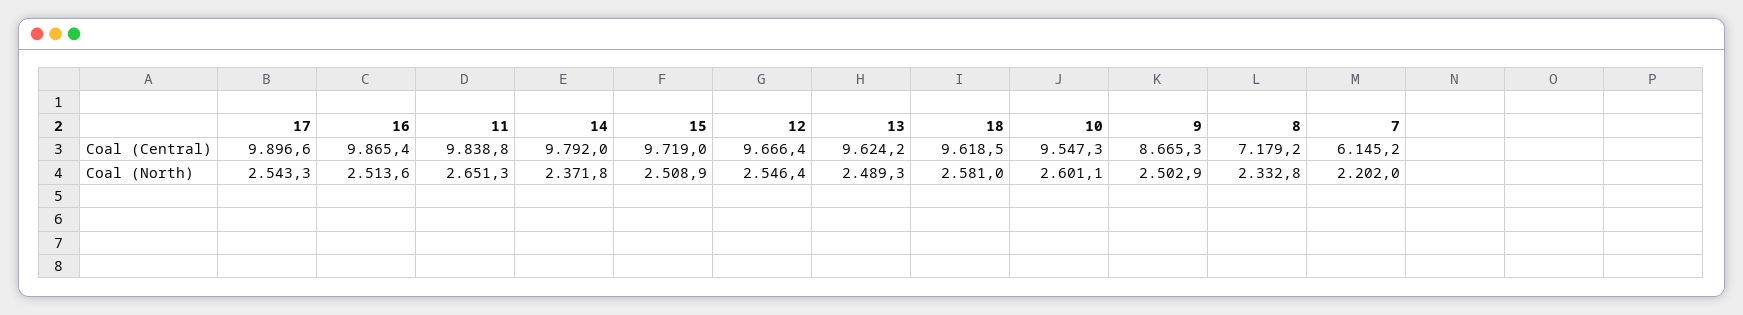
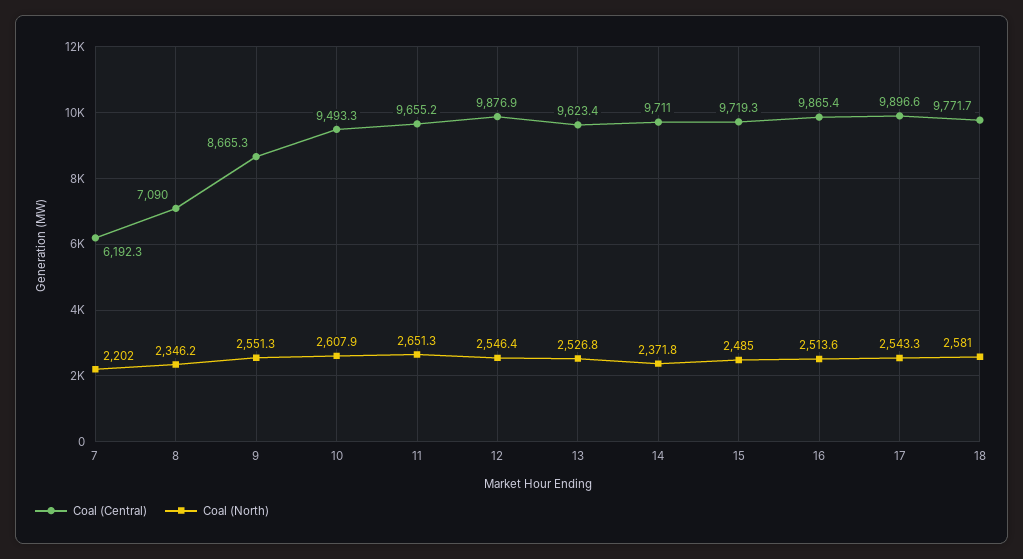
Coal (Central), 11: 9838.8 -> 9655.2
Coal (Central), 14: 9792 -> 9711
Coal (Central), 15: 9719 -> 9719.3
Coal (Central), 12: 9666.4 -> 9876.9
Coal (Central), 13: 9624.2 -> 9623.4
Coal (Central), 18: 9618.5 -> 9771.7
Coal (Central), 10: 9547.3 -> 9493.3
Coal (Central), 8: 7179.2 -> 7090
Coal (Central), 7: 6145.2 -> 6192.3
Coal (North), 15: 2508.9 -> 2485
Coal (North), 13: 2489.3 -> 2526.8
Coal (North), 10: 2601.1 -> 2607.9
Coal (North), 9: 2502.9 -> 2551.3
Coal (North), 8: 2332.8 -> 2346.2

